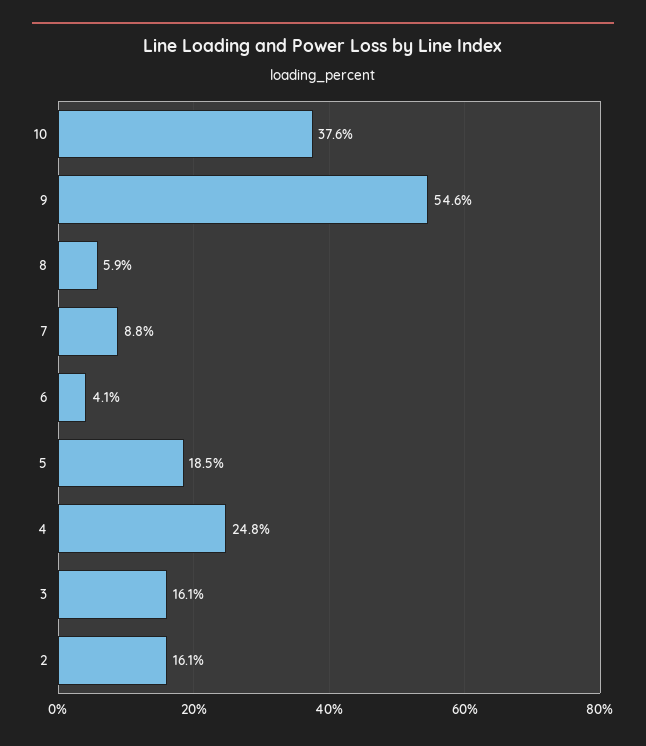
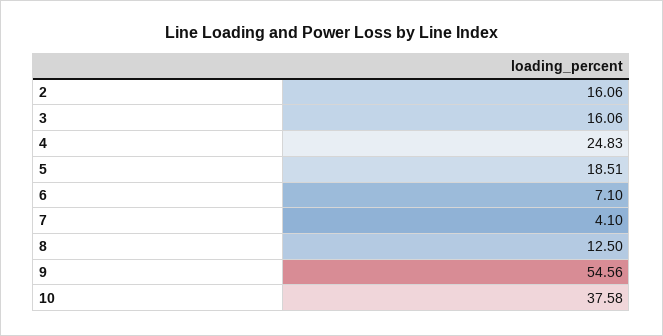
8: 5.9 -> 12.5
7: 8.8 -> 4.1
6: 4.1 -> 7.1

